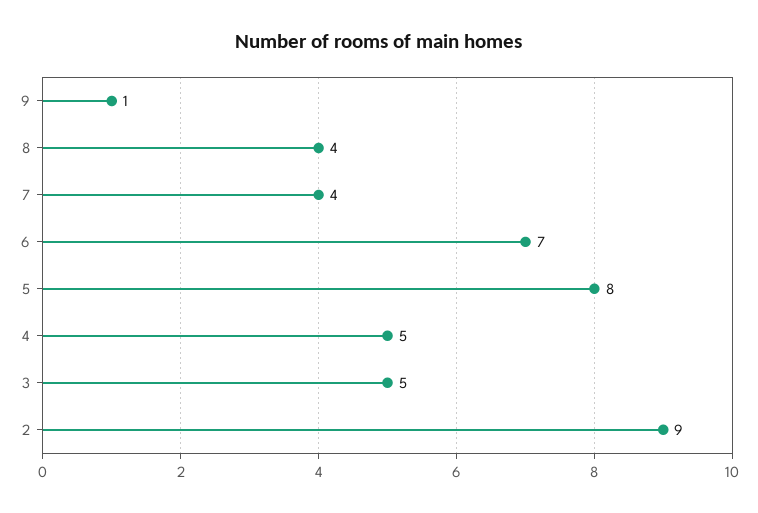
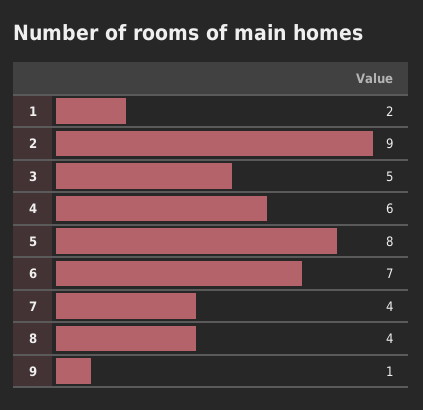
4: 5 -> 6
1: none -> 2

